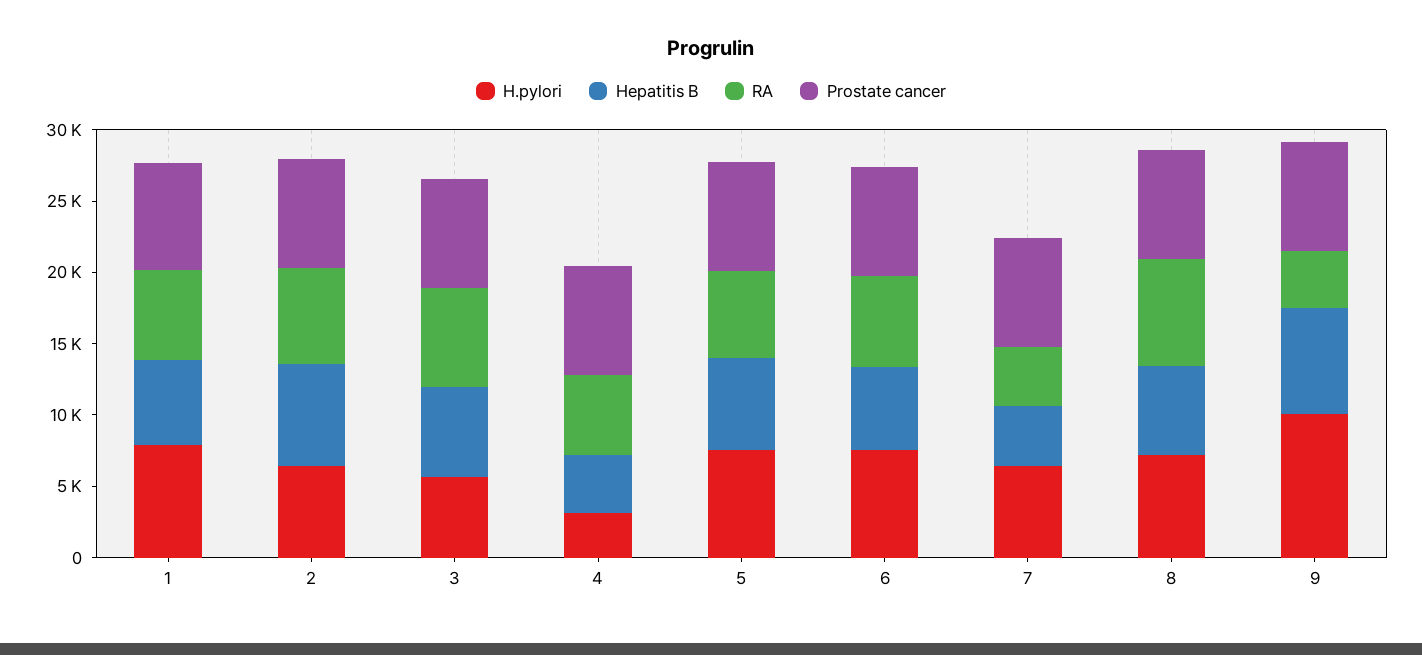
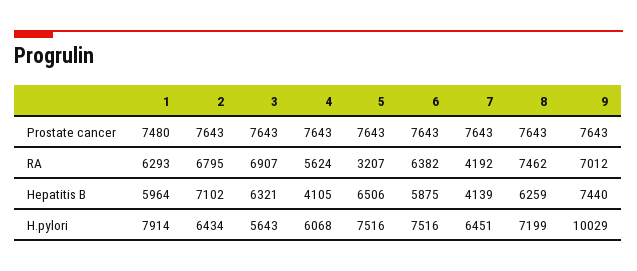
H.pylori, 4: 3000 -> 6068
RA, 5: 6000 -> 3207
RA, 9: 4000 -> 7012

